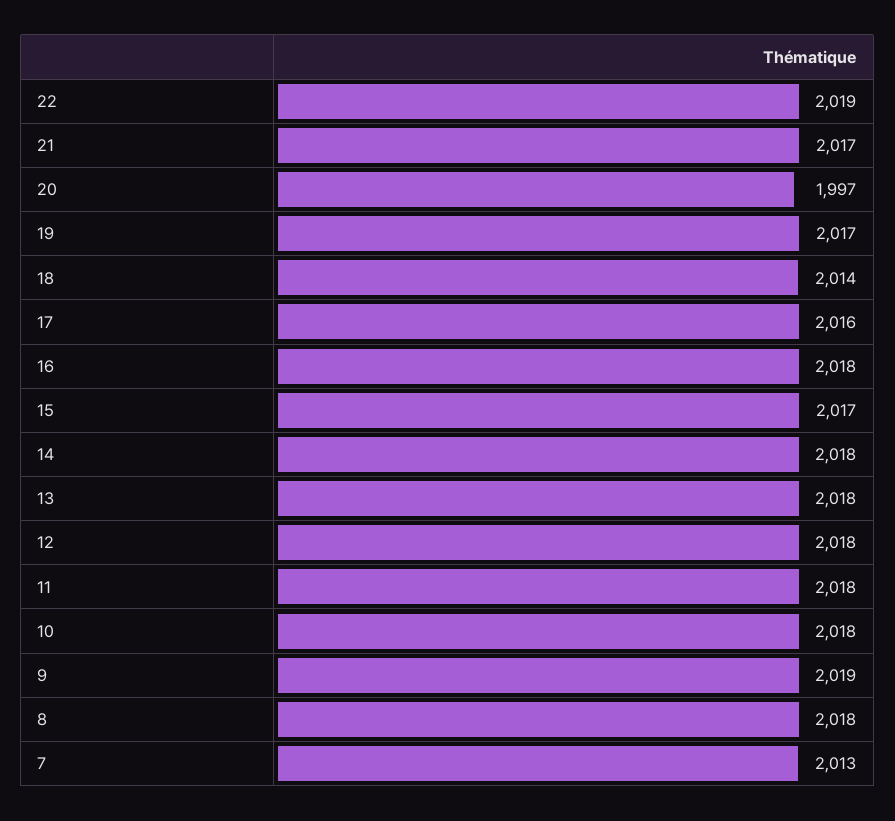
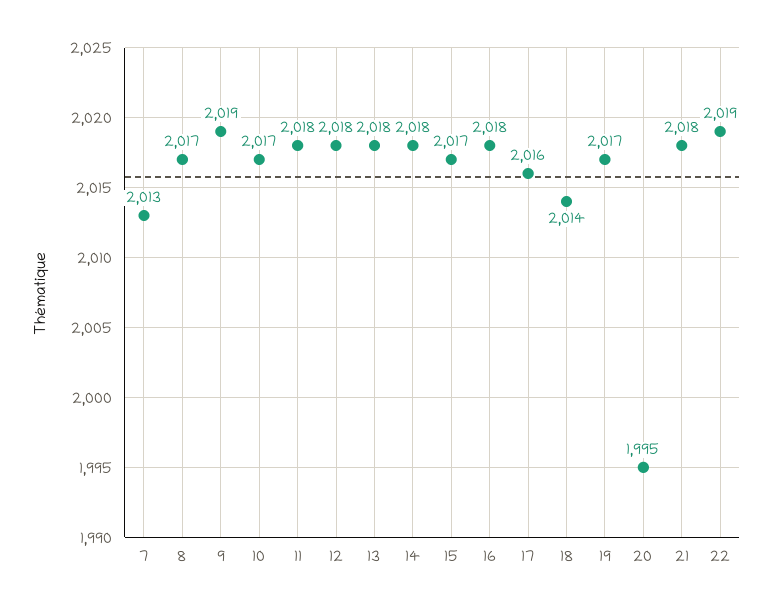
21: 2017 -> 2018
20: 1997 -> 1995
10: 2018 -> 2017
8: 2018 -> 2017

